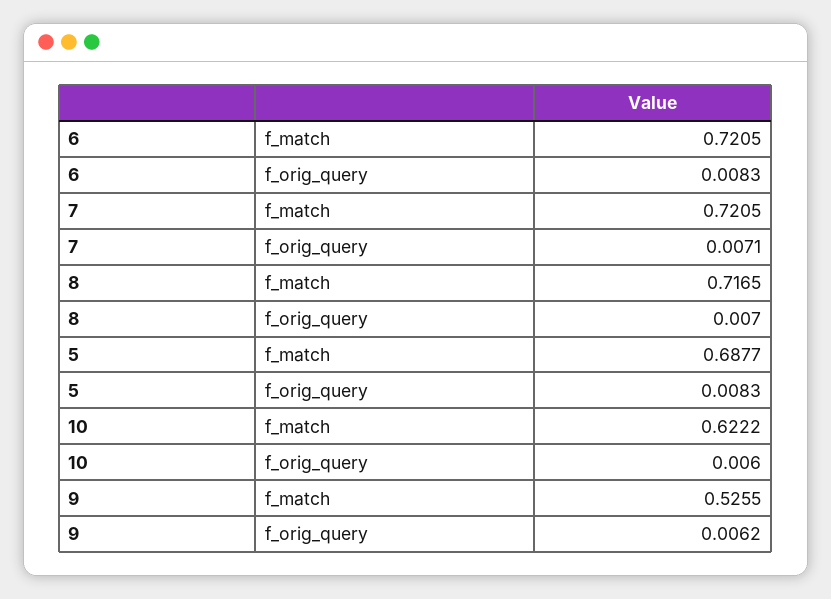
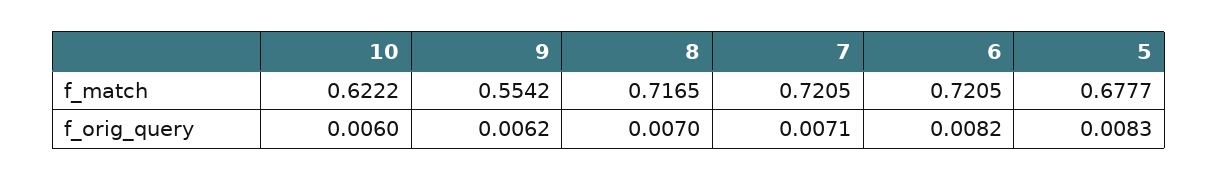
6, f_orig_query: 0.0083 -> 0.0082
5, f_match: 0.6877 -> 0.6777
9, f_match: 0.5255 -> 0.5542

